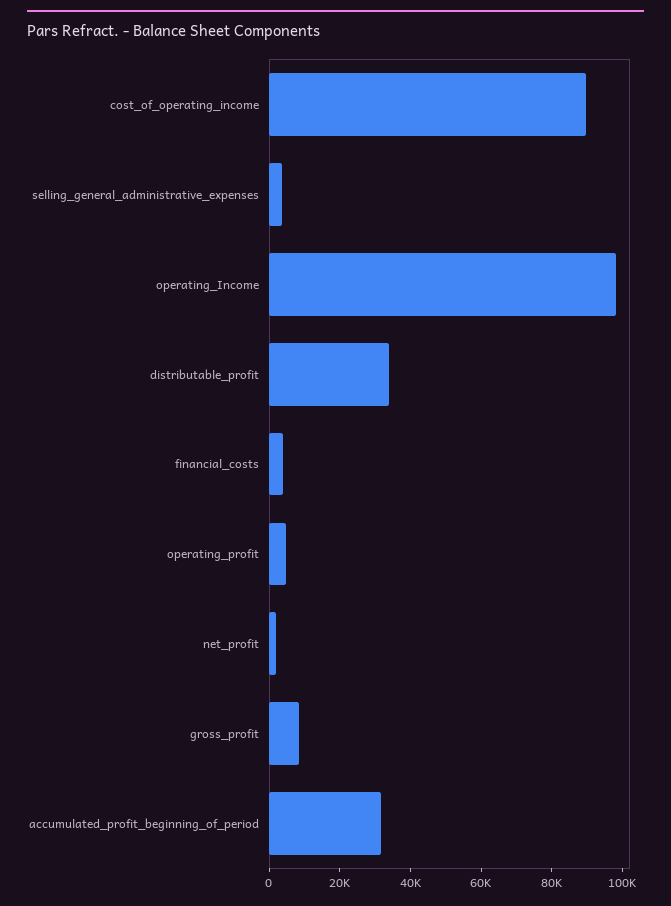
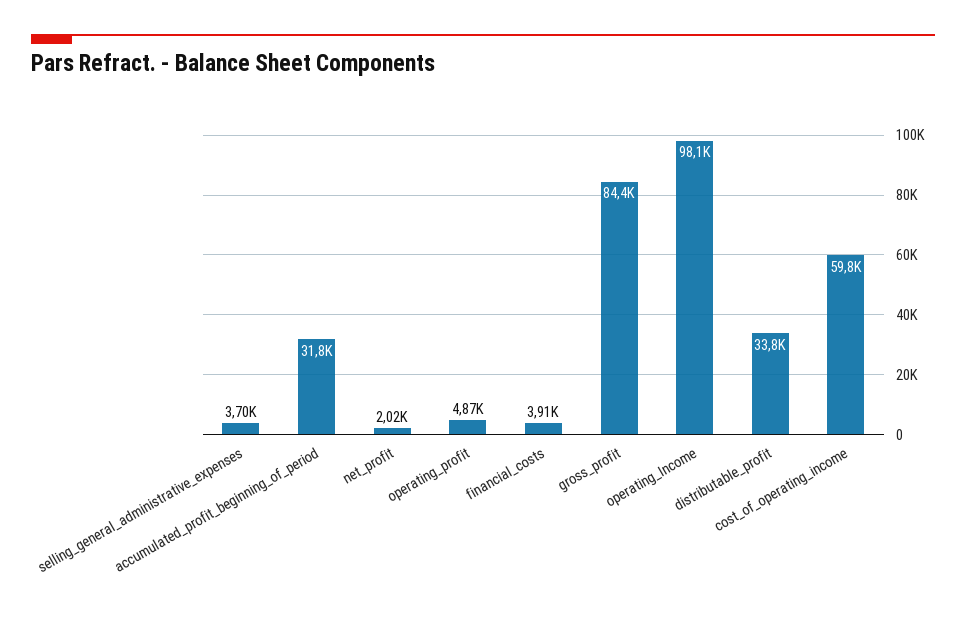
cost_of_operating_income: 90000 -> 59800
gross_profit: 10000 -> 84400

